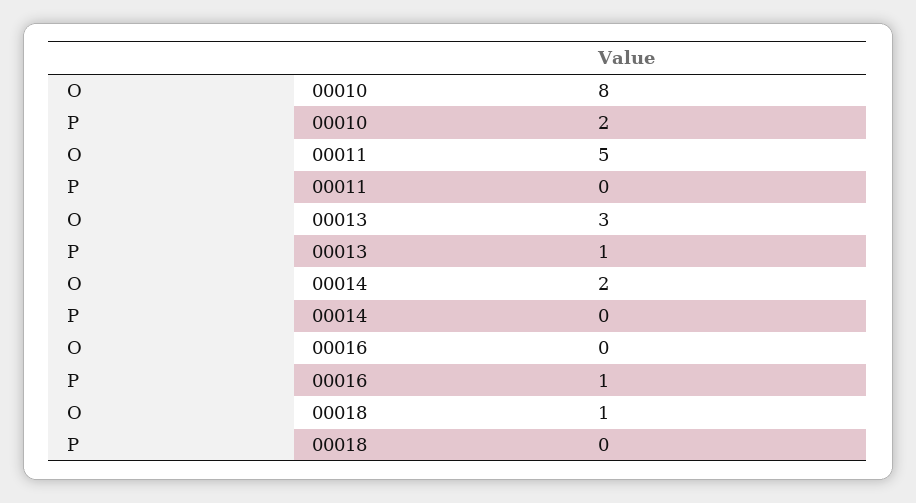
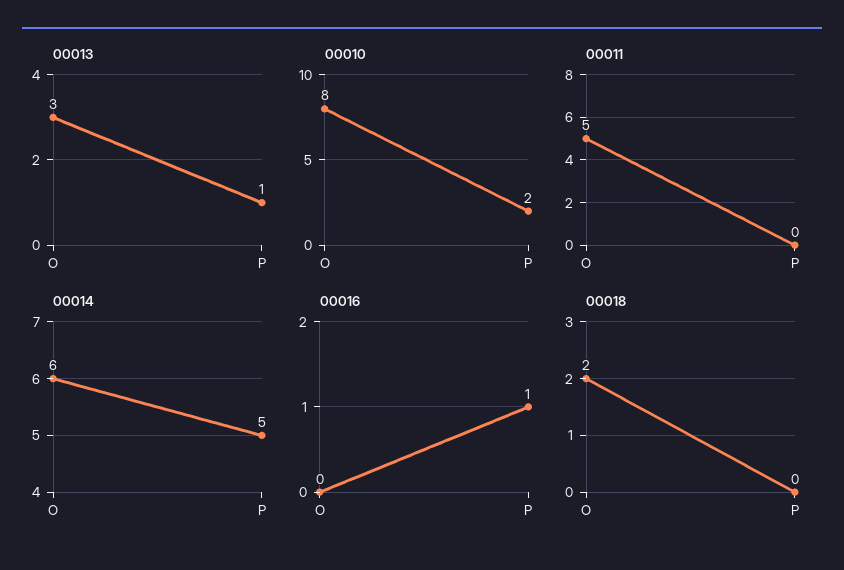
00014, O: 2 -> 6
00014, P: 0 -> 5
00018, O: 1 -> 2

